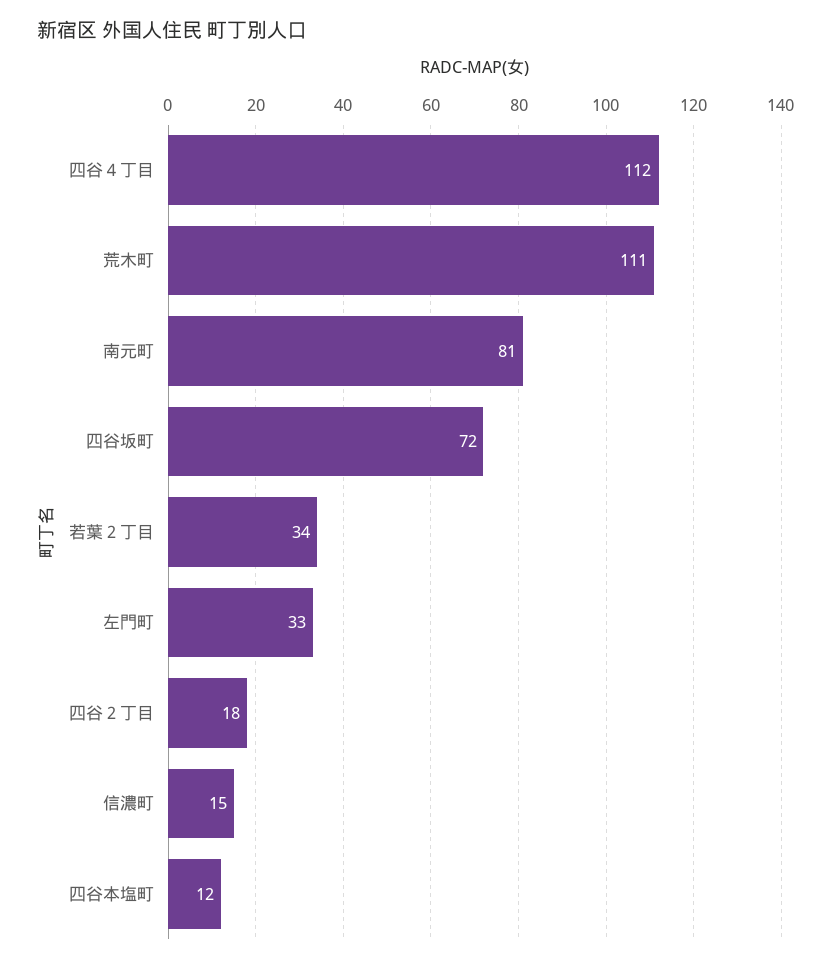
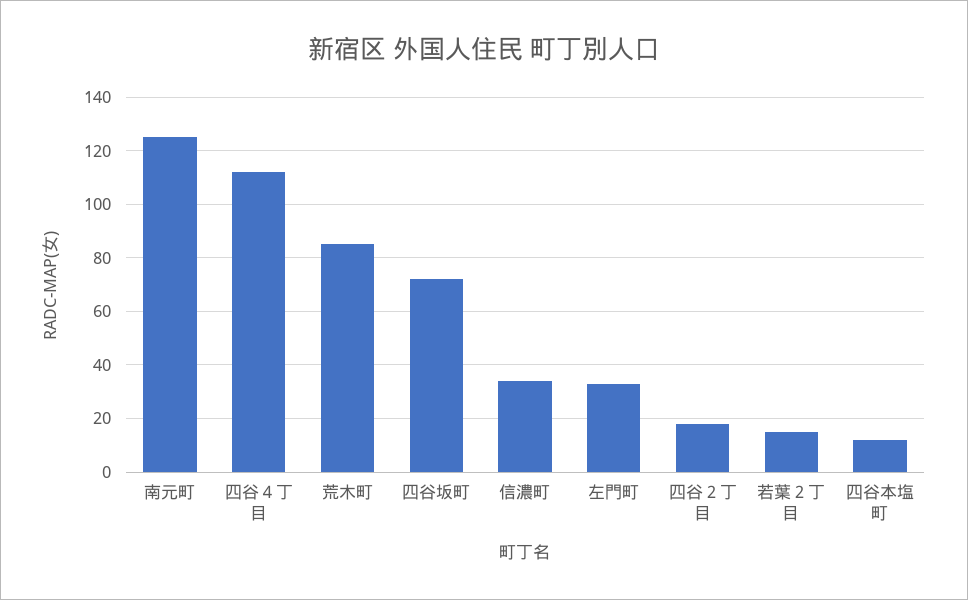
荒木町: 111 -> 85
南元町: 81 -> 125
若葉２丁目: 34 -> 15
信濃町: 15 -> 35

